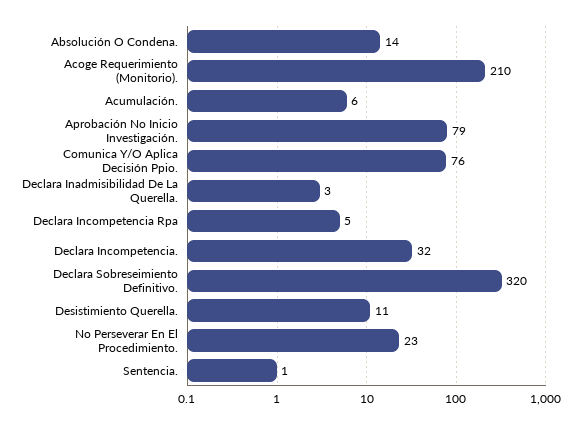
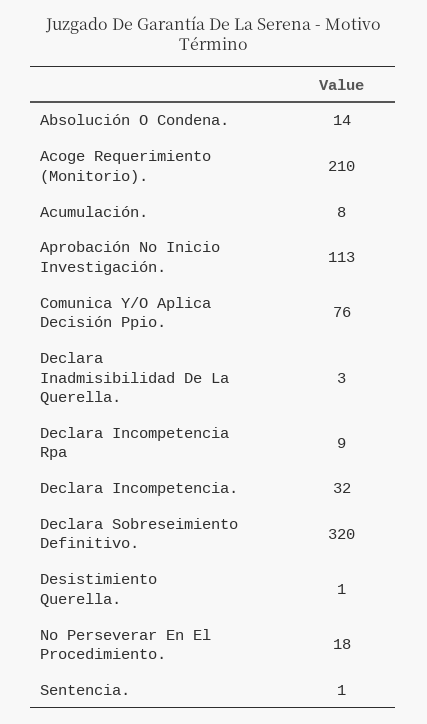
Acumulación.: 6 -> 8
Aprobación No Inicio Investigación.: 79 -> 113
Declara Incompetencia Rpa: 5 -> 9
Desistimiento Querella.: 11 -> 1
No Perseverar En El Procedimiento.: 23 -> 18

